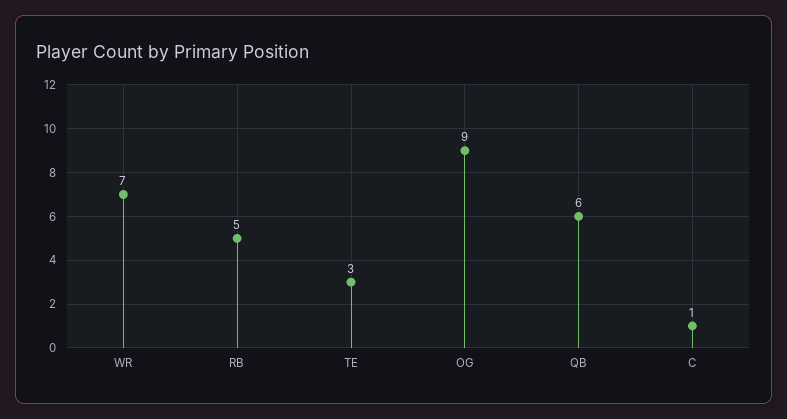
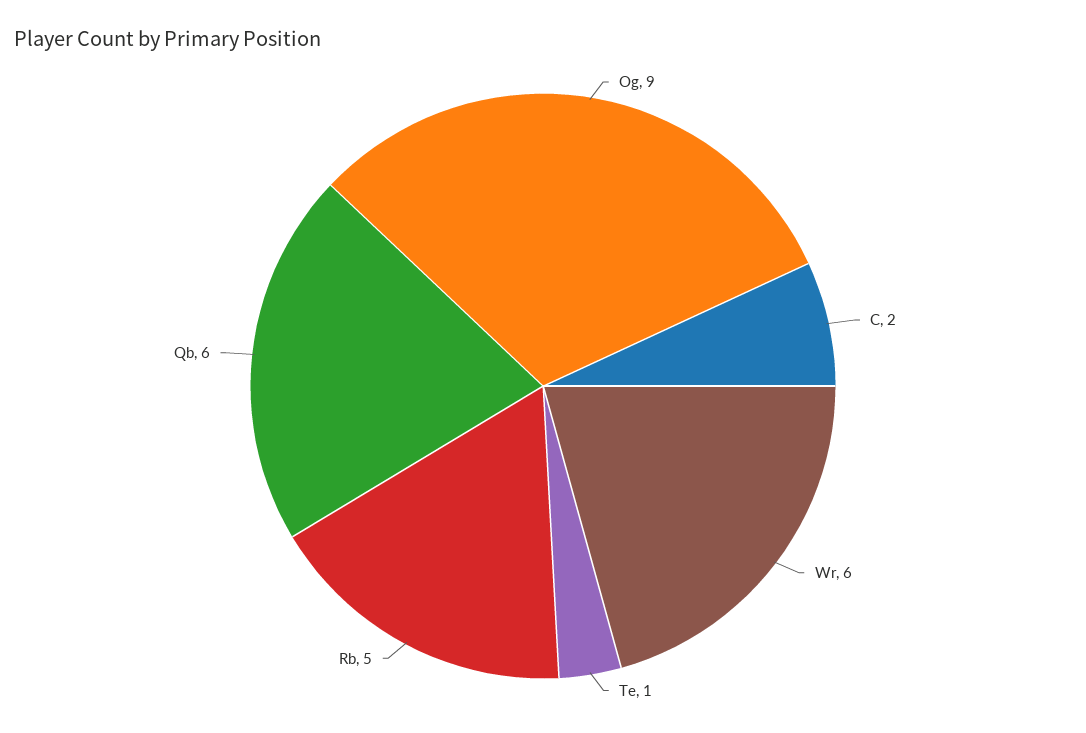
WR: 7 -> 6
TE: 3 -> 1
C: 1 -> 2

